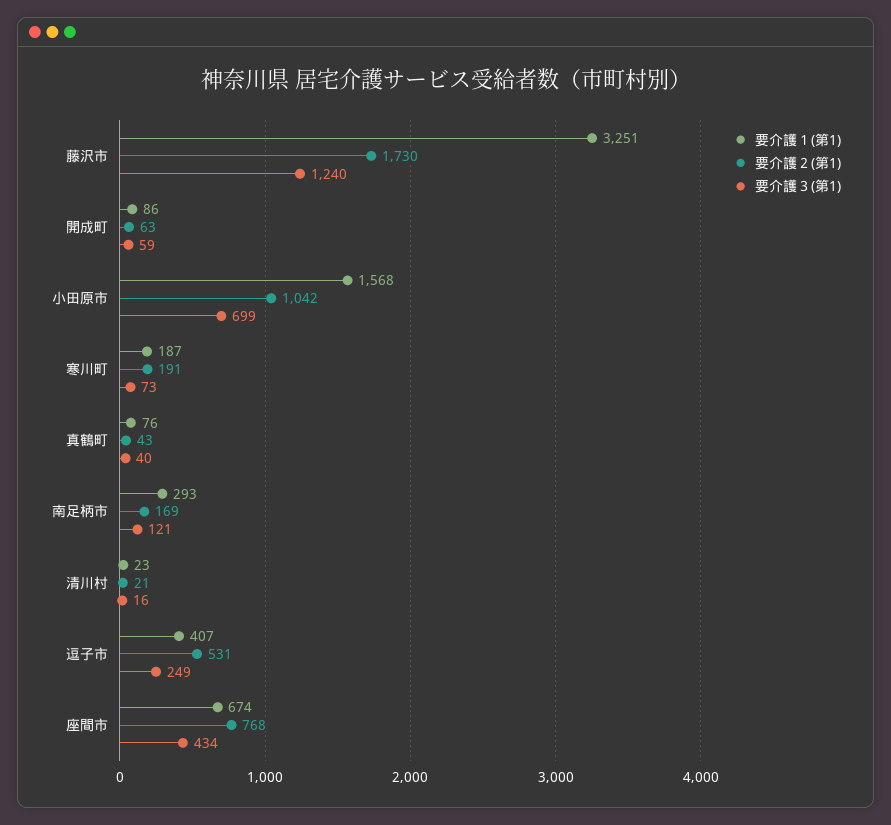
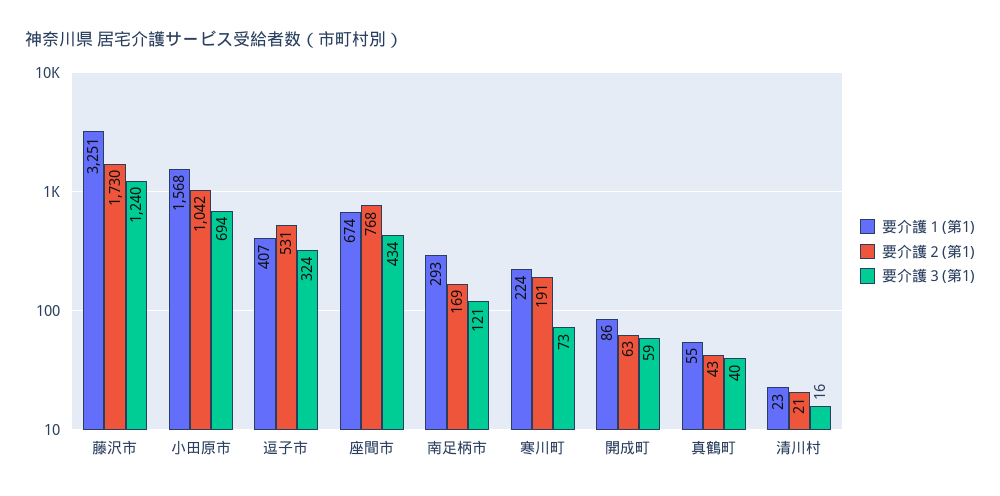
要介護３(第1), 小田原市: 699 -> 694
要介護１(第1), 寒川町: 187 -> 224
要介護１(第1), 真鶴町: 76 -> 55
要介護３(第1), 逗子市: 249 -> 324

